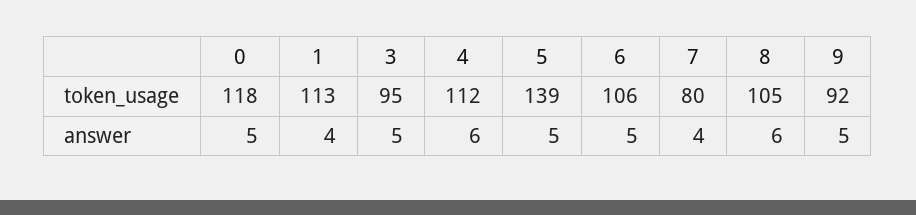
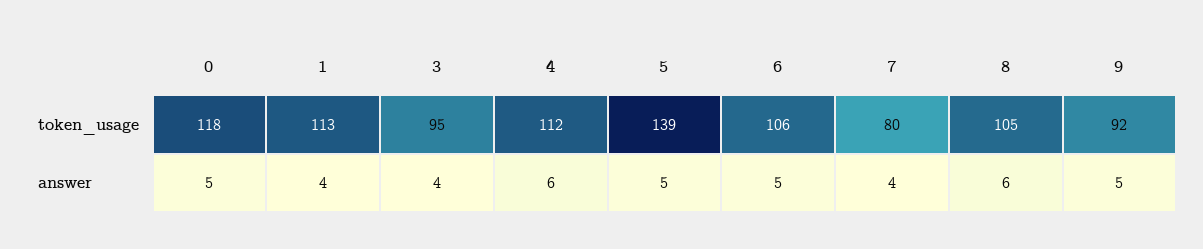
3, answer: 5 -> 4

